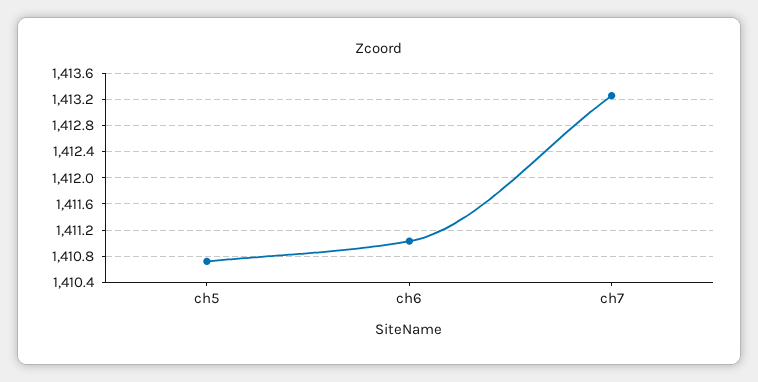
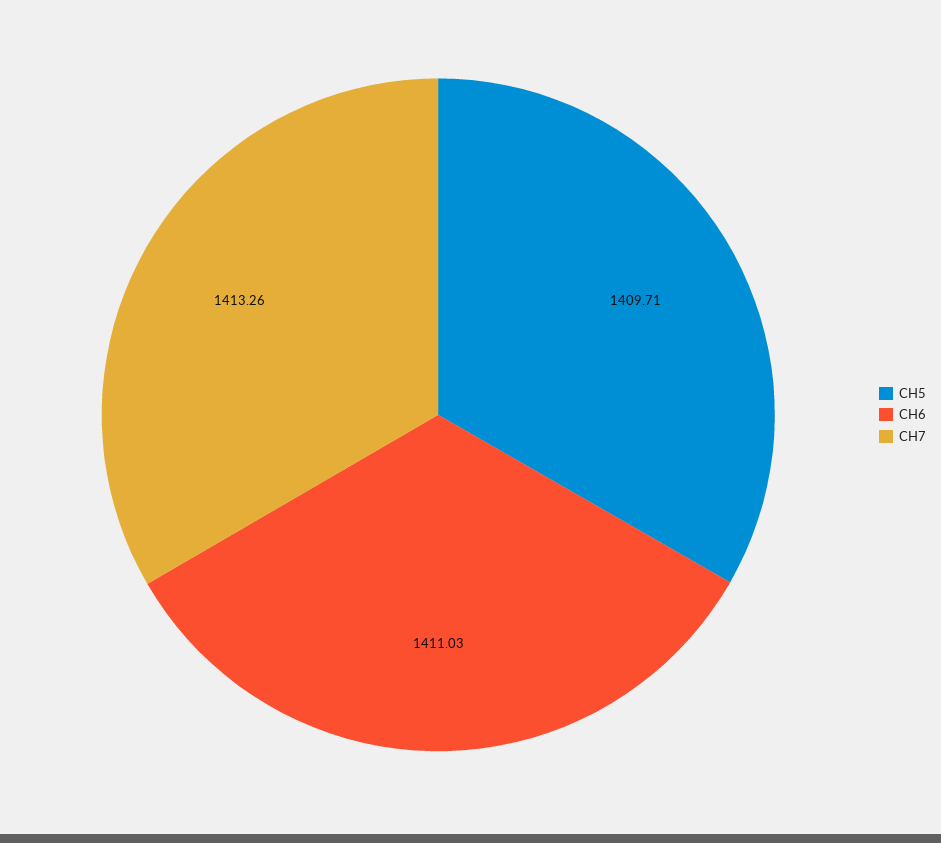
ch5: 1410.7 -> 1409.71

